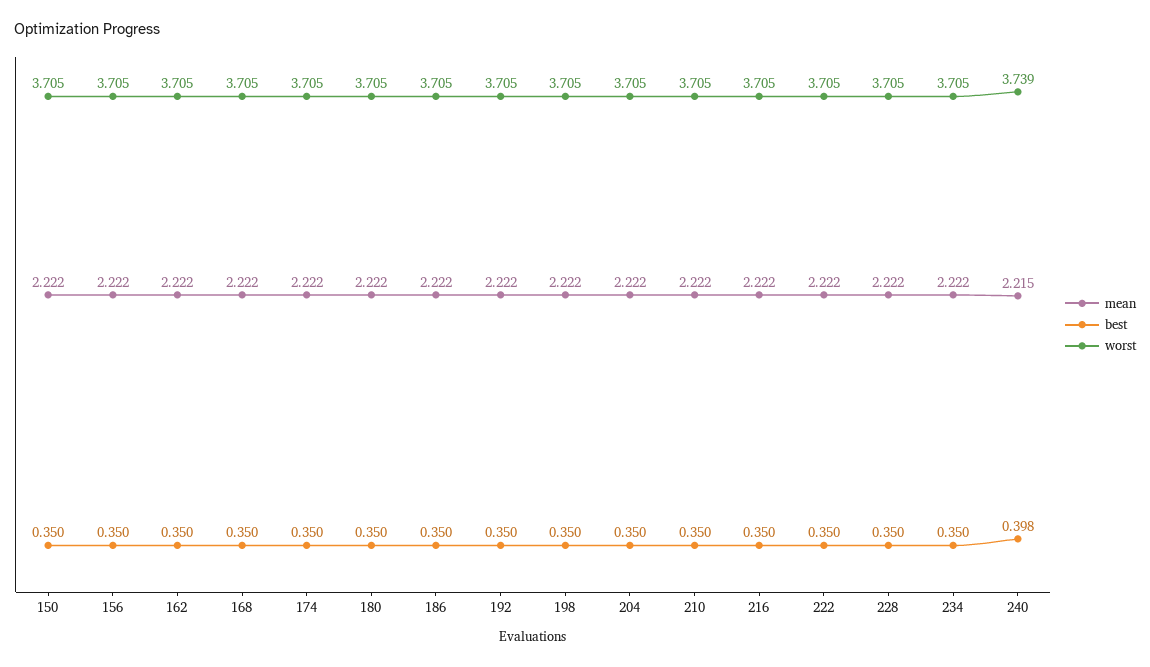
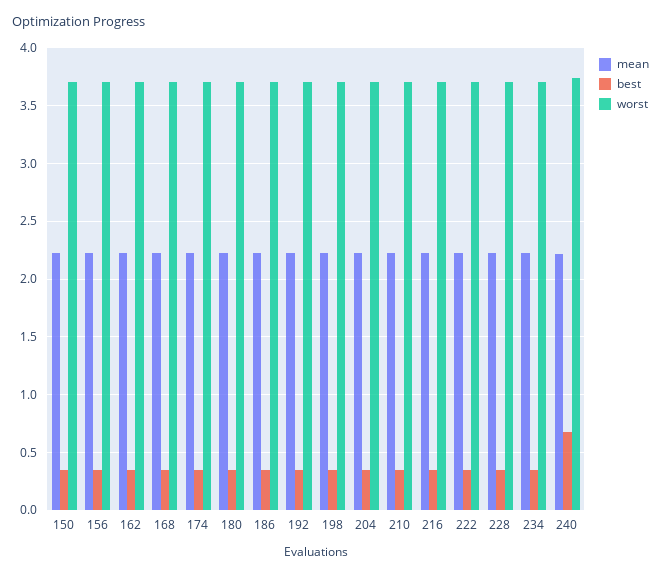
best, 240: 0.398 -> 0.7

